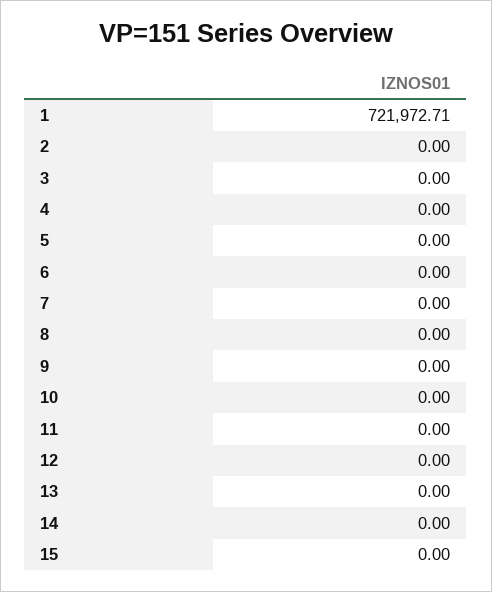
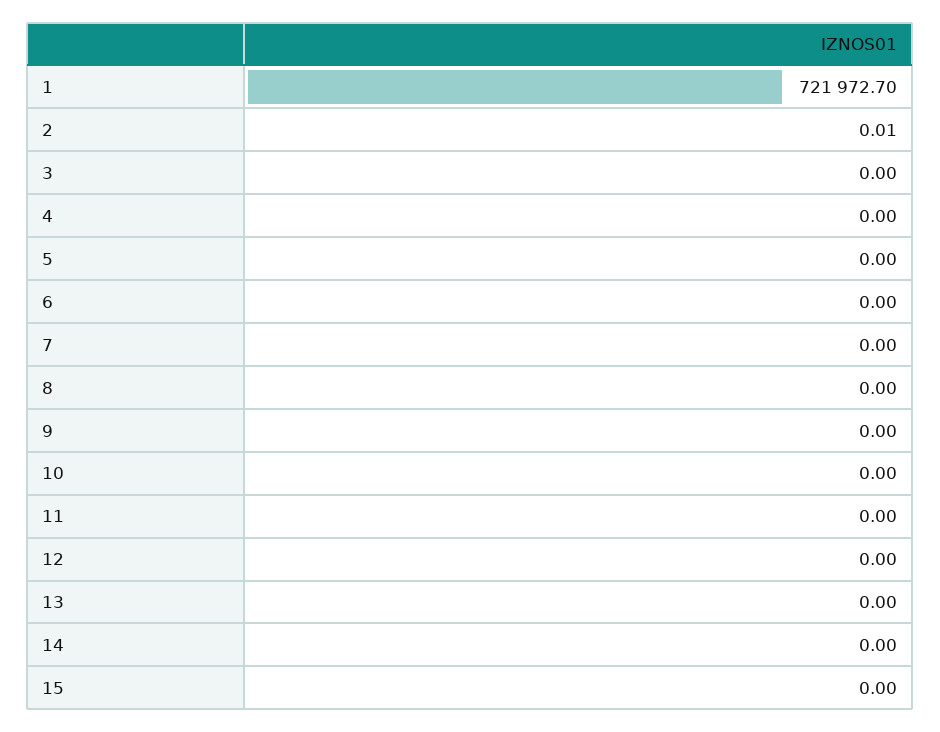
1: 721972.71 -> 721972.7
2: 0 -> 0.01

